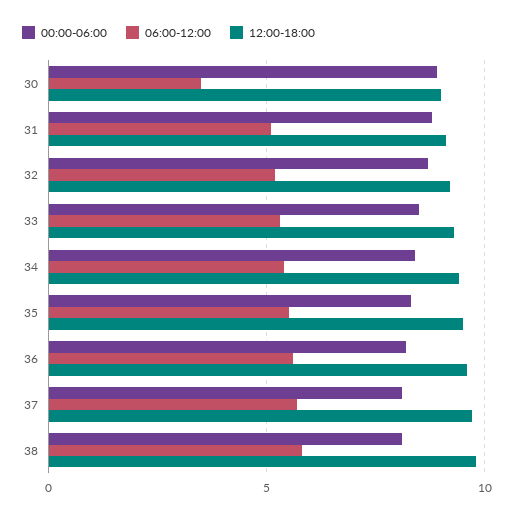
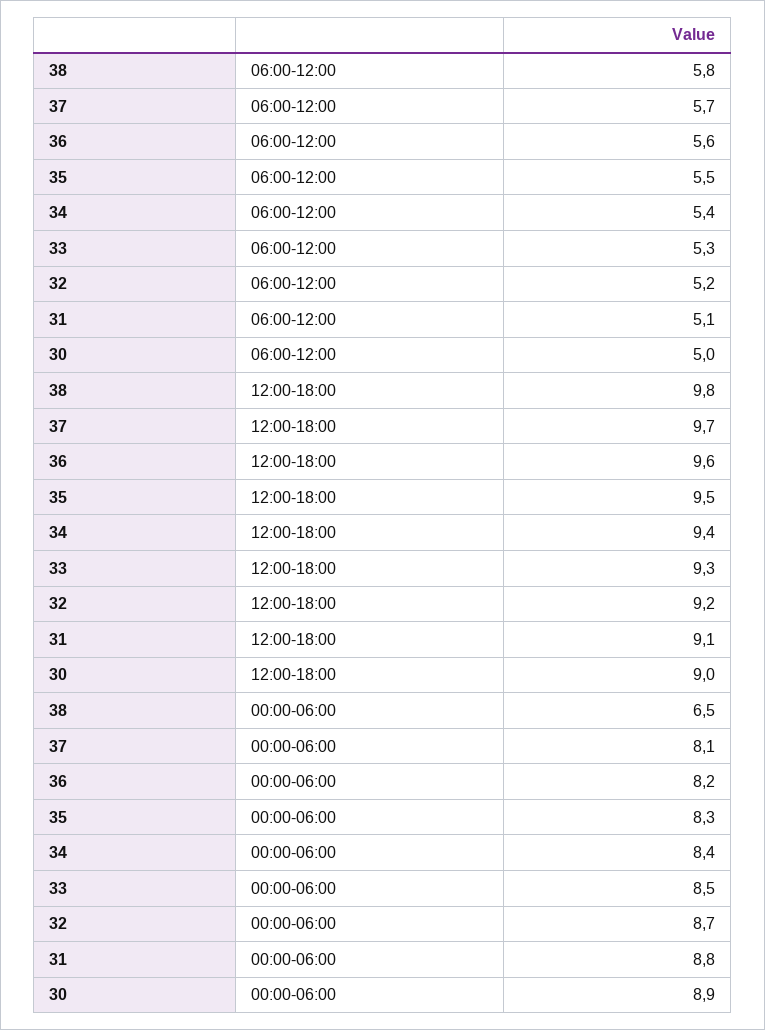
06:00-12:00, 30: 3.5 -> 5
00:00-06:00, 38: 8 -> 6.5

